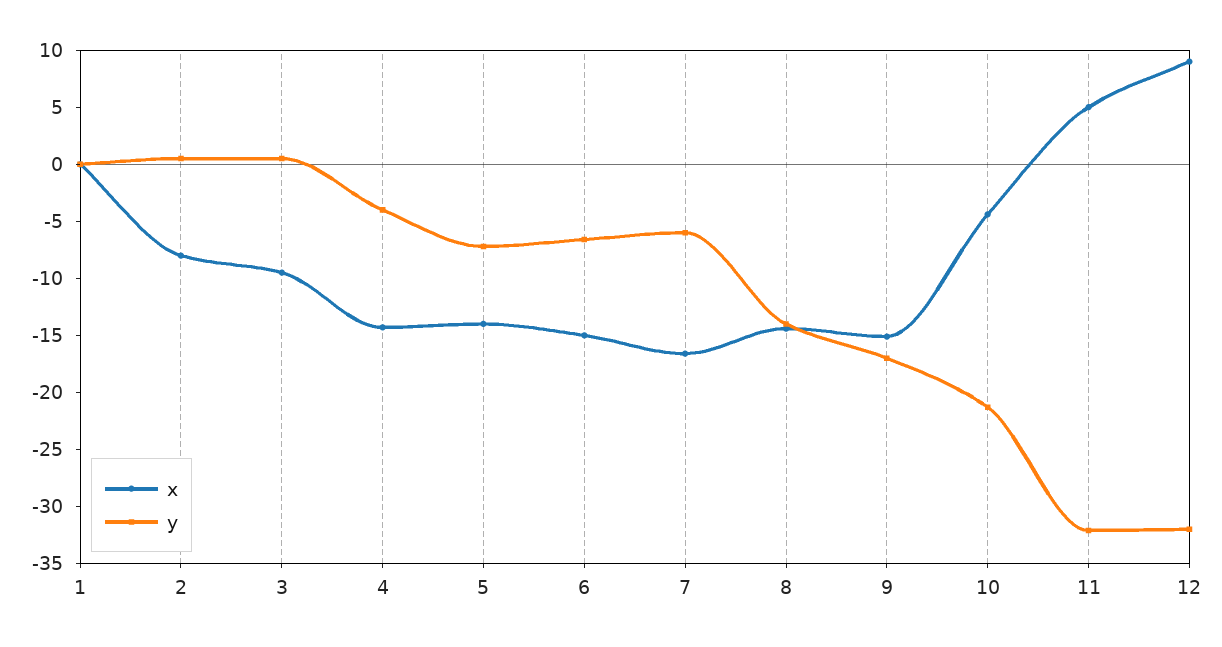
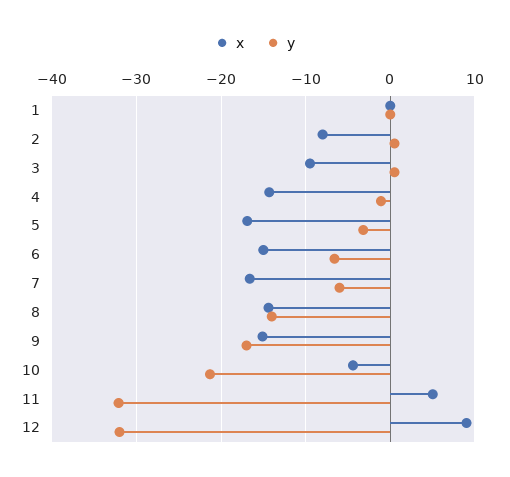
y, 4: -4 -> -1
x, 5: -14 -> -17
y, 5: -7 -> -3

